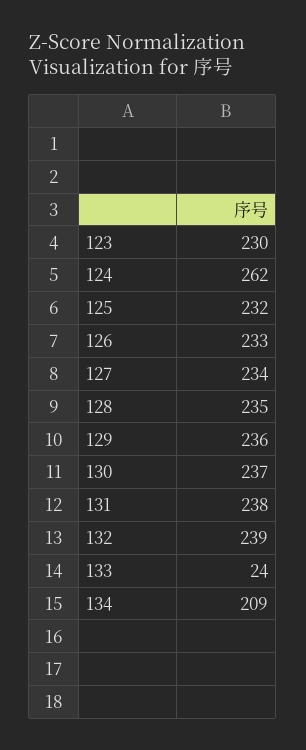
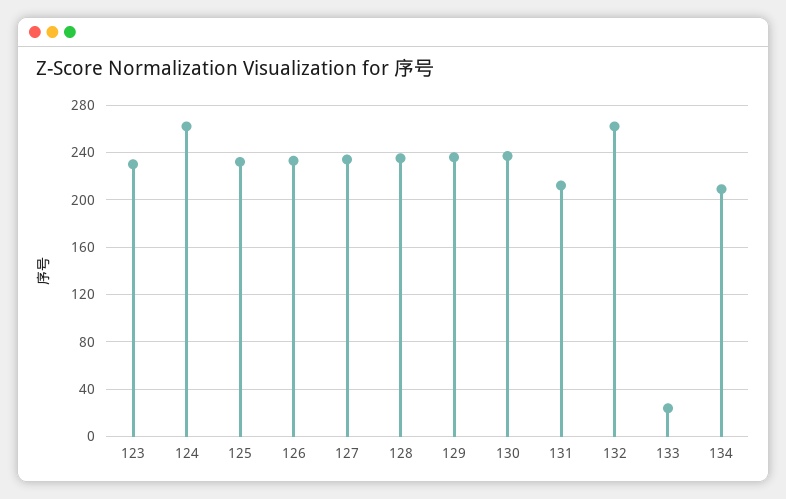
131: 238 -> 210
132: 239 -> 260

